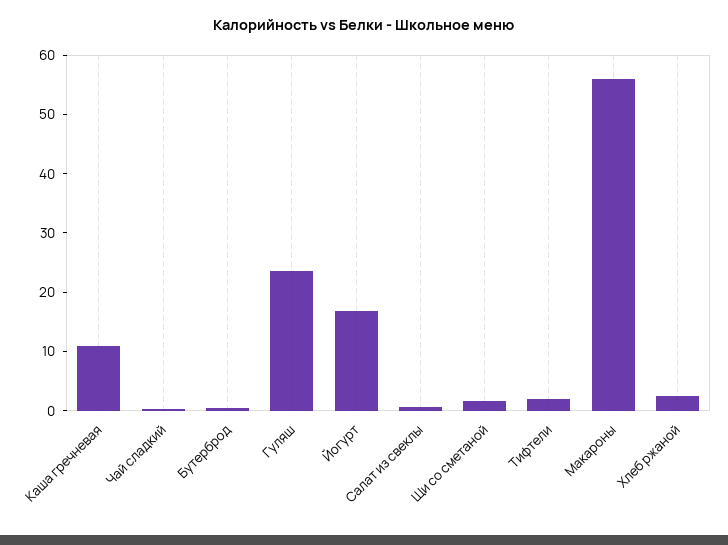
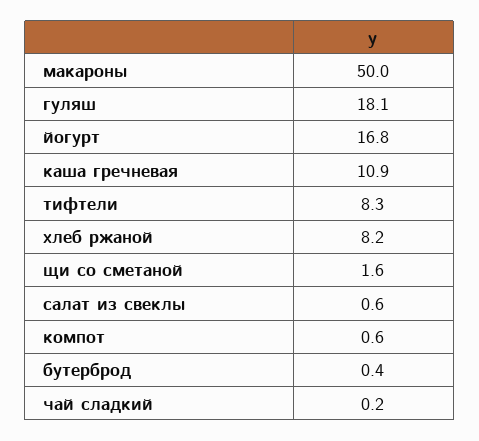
Гуляш: 24 -> 18.1
Тифтели: 2 -> 8.3
Макароны: 56 -> 50
Хлеб ржаной: 2 -> 8.2
компот: none -> 0.6

